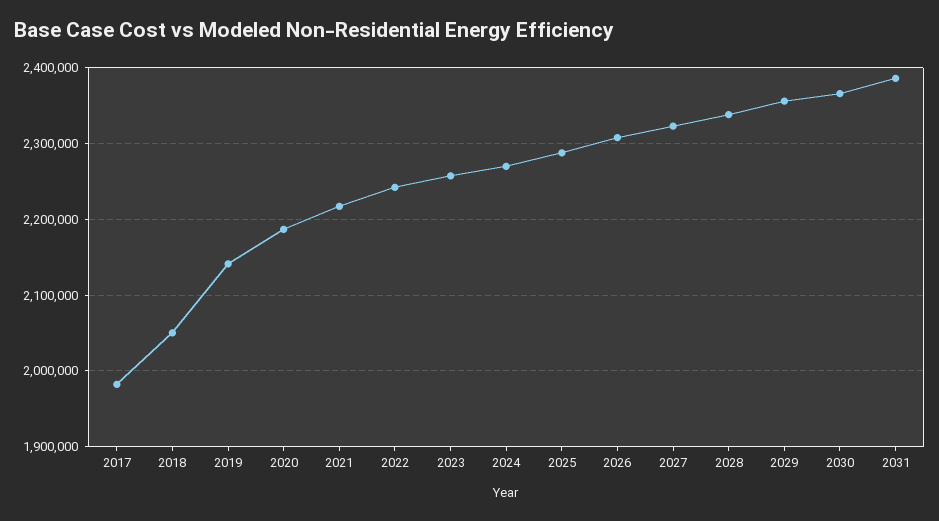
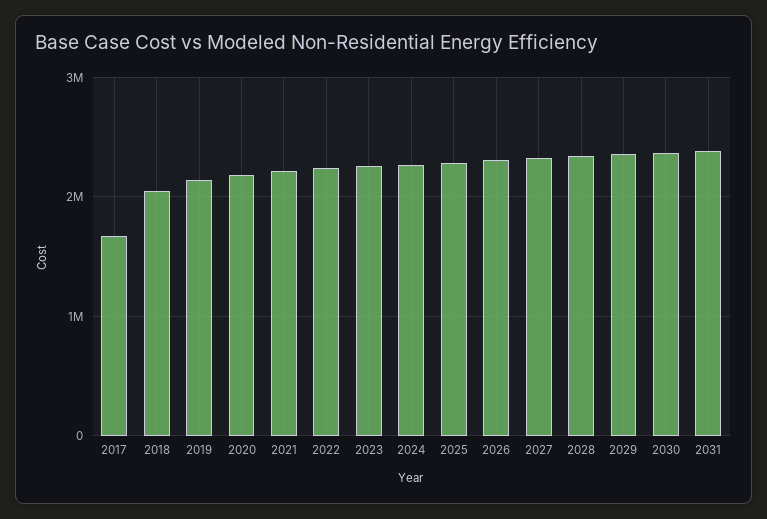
2017: 1980000 -> 1700000

